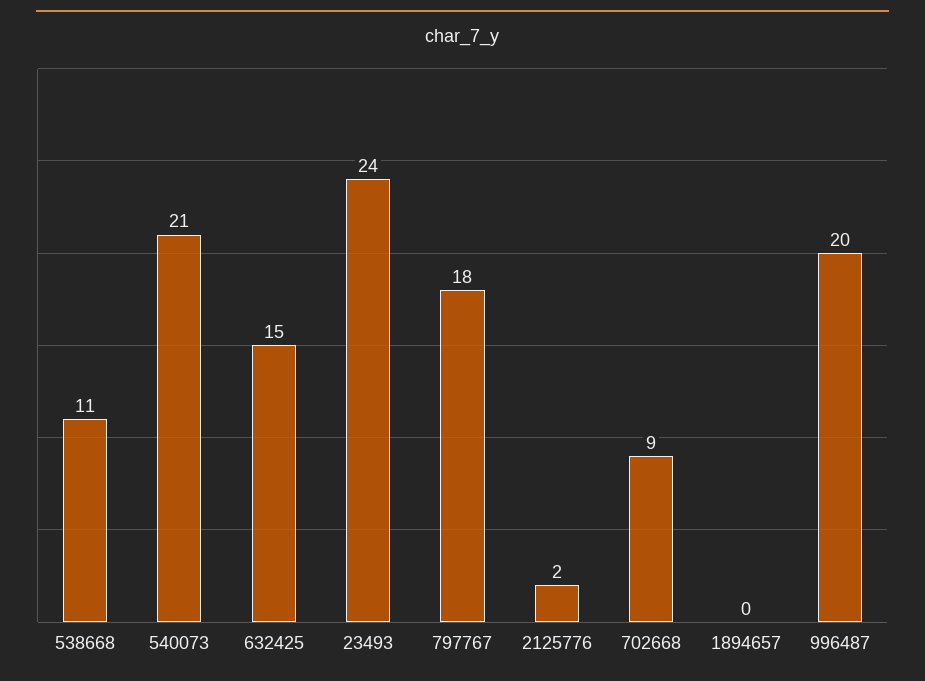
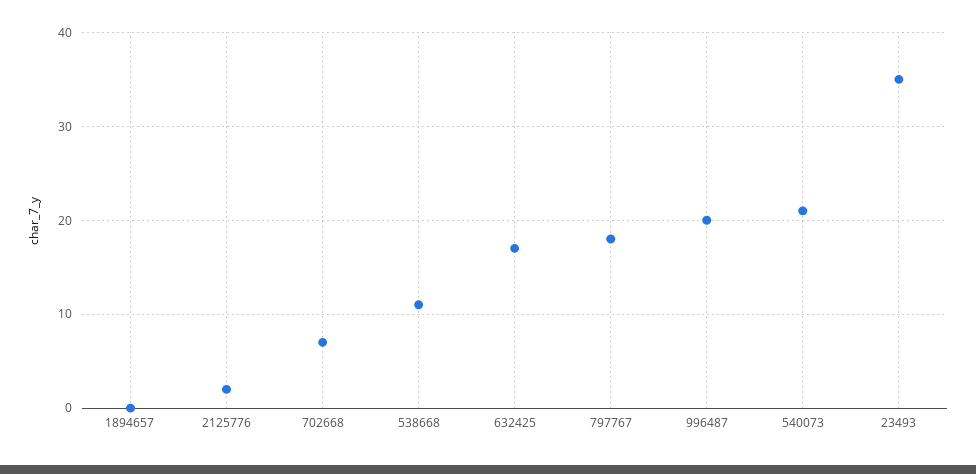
632425: 15 -> 17
23493: 24 -> 35
702668: 9 -> 7

